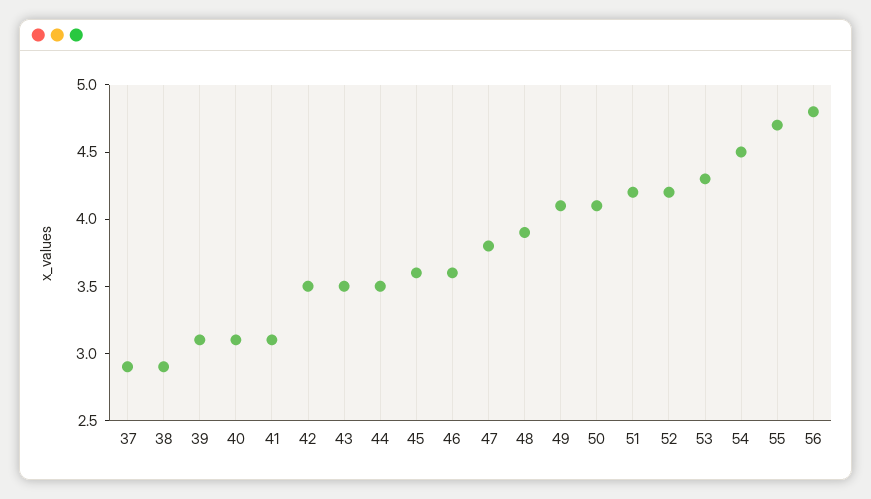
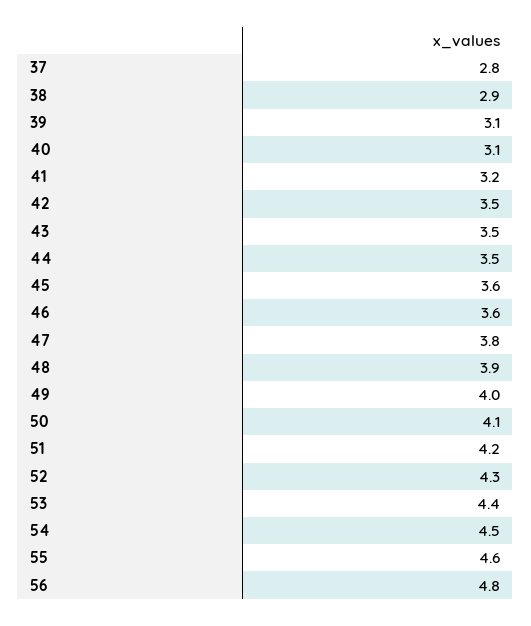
37: 2.9 -> 2.8
41: 3.1 -> 3.2
49: 4.1 -> 4
52: 4.2 -> 4.3
53: 4.3 -> 4.4
55: 4.7 -> 4.6

